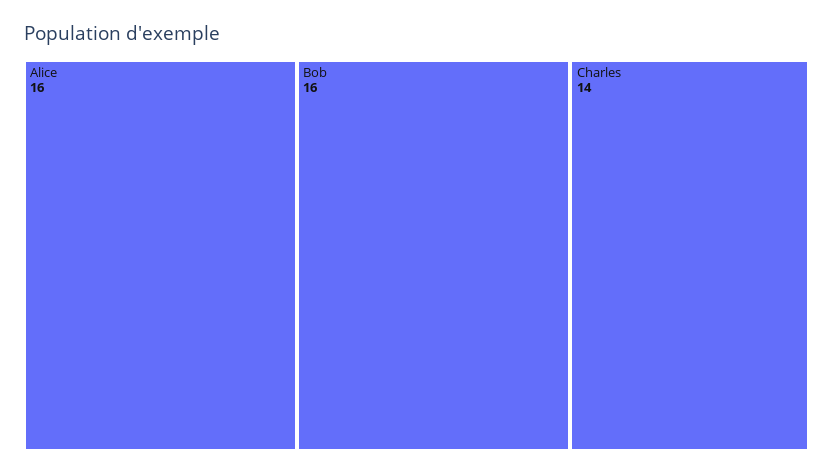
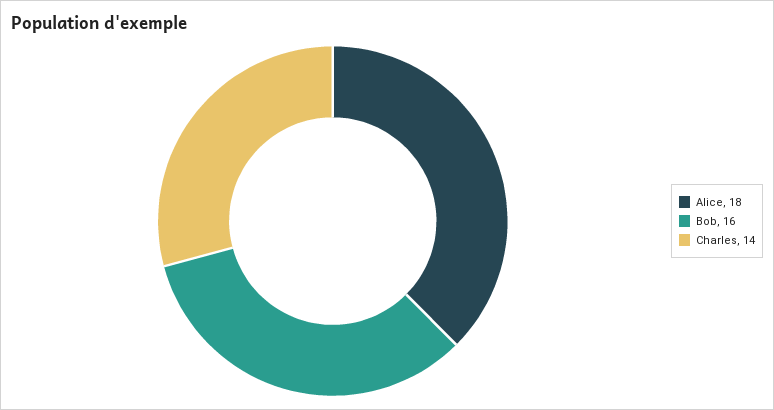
Alice: 16 -> 18

